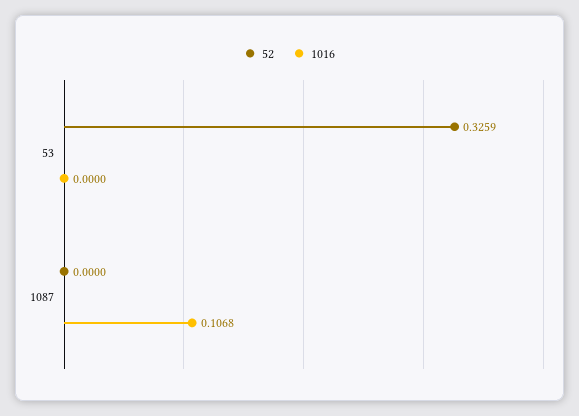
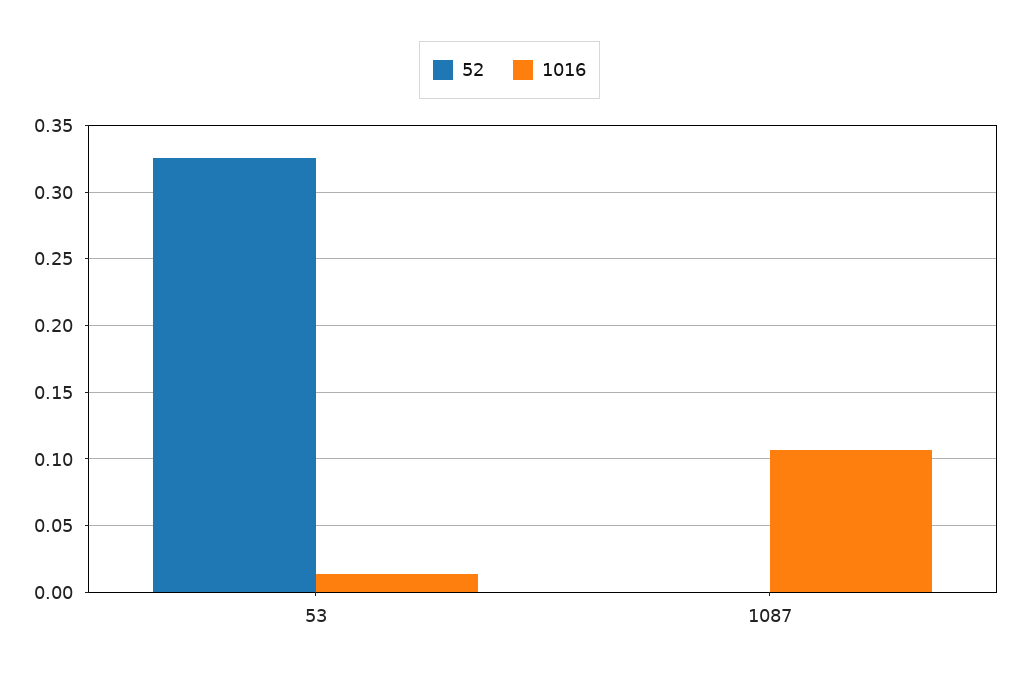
1016, 53: 0 -> 0.015

